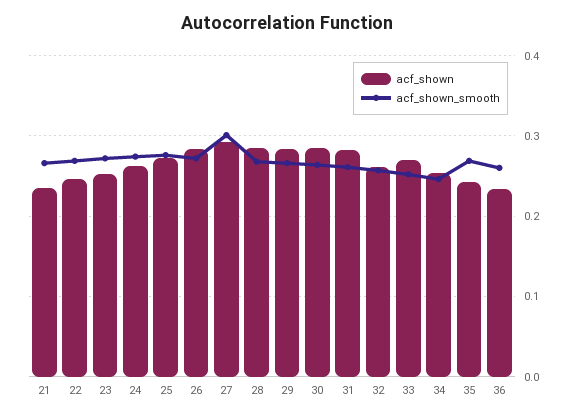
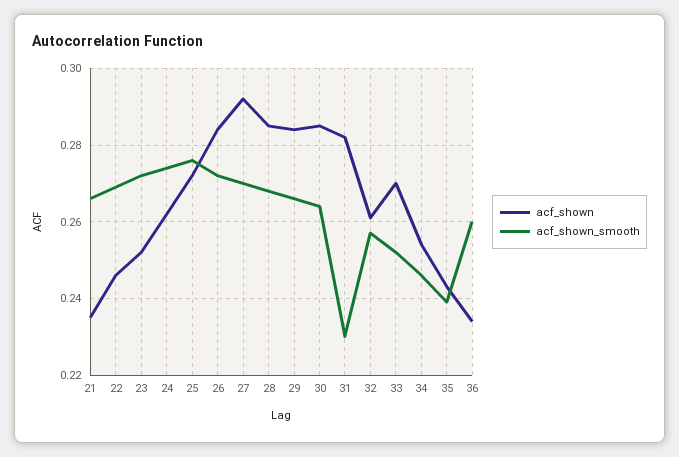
acf_shown_smooth, 27: 0.3 -> 0.27
acf_shown_smooth, 31: 0.26 -> 0.23
acf_shown_smooth, 35: 0.27 -> 0.24

